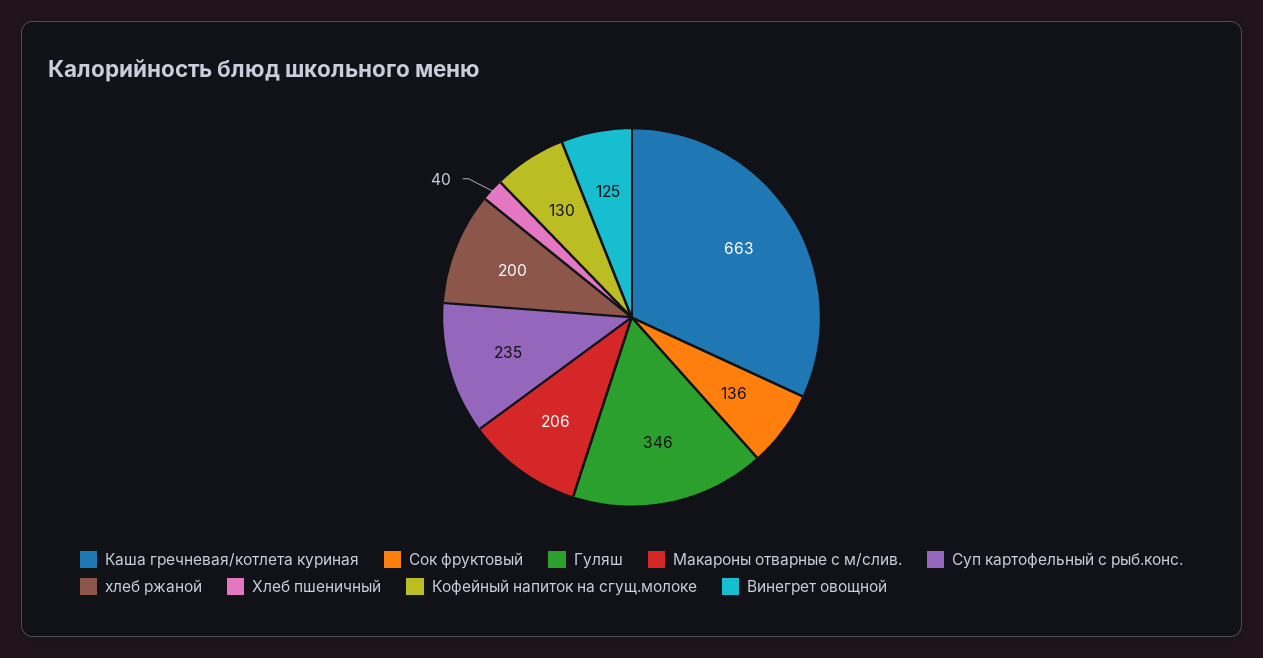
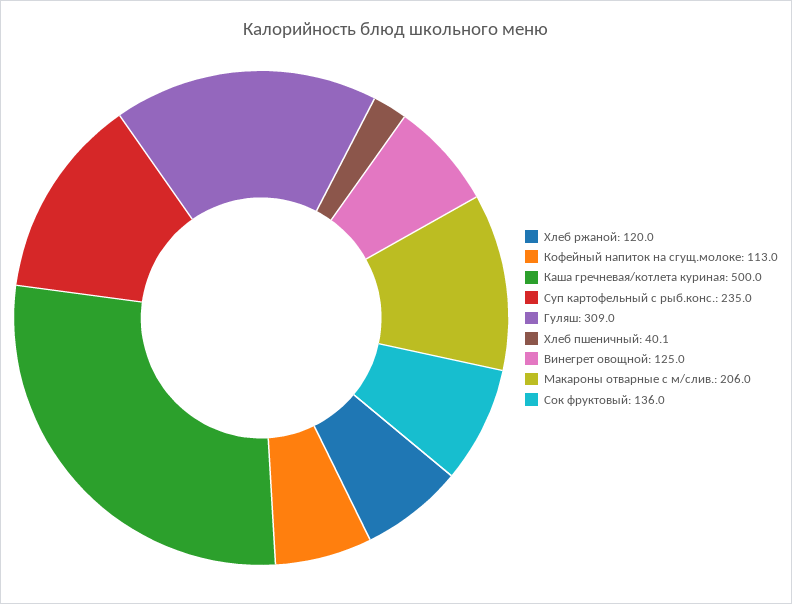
Каша гречневая/котлета куриная: 663 -> 500
Гуляш: 346 -> 309
хлеб ржаной: 200 -> 120
Кофейный напиток на сгущ.молоке: 130 -> 113

